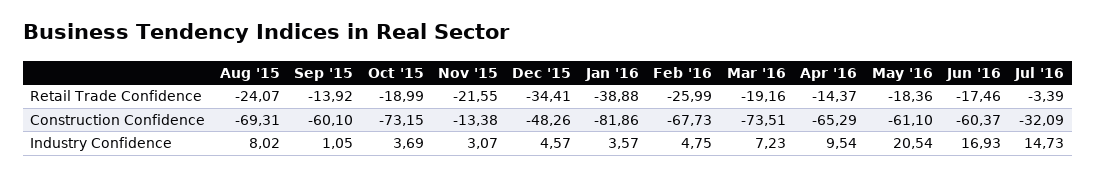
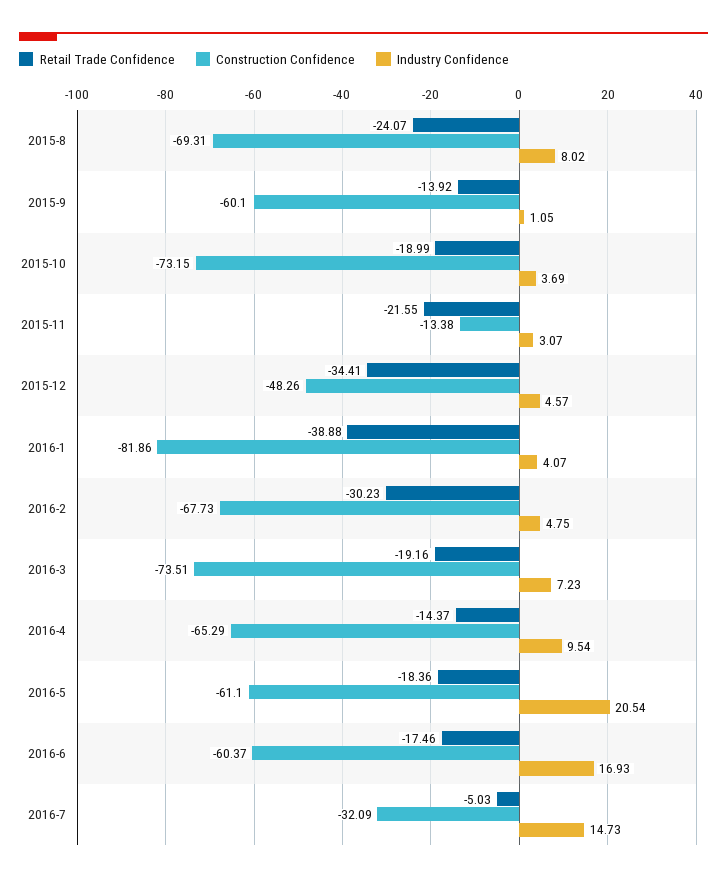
Retail Trade Confidence, Feb '16: -25.99 -> -30.23
Retail Trade Confidence, Jul '16: -3.39 -> -5.03
Industry Confidence, Jan '16: 3.57 -> 4.07

